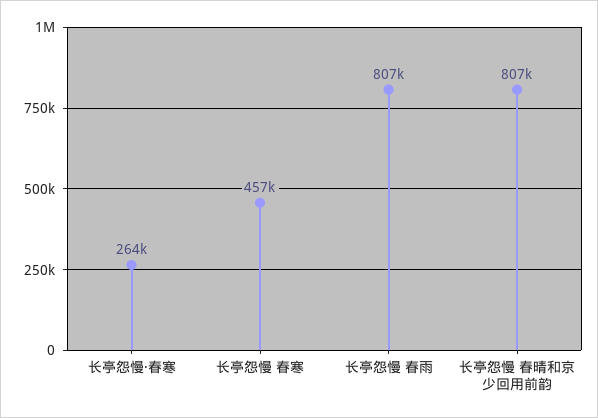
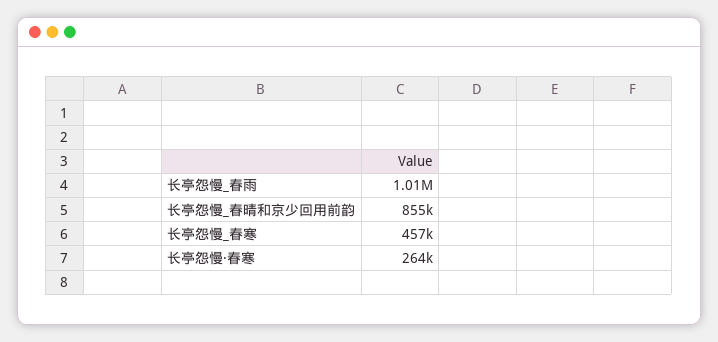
长亭怨慢 春雨: 807000 -> 1010000
长亭怨慢 春晴和京少回用前韵: 807000 -> 855000

